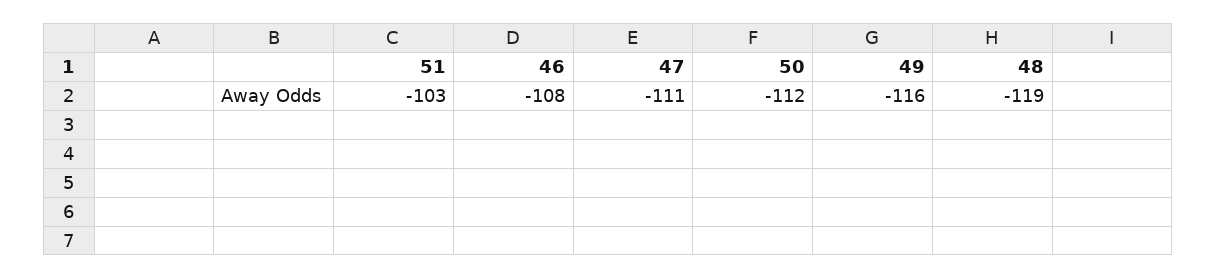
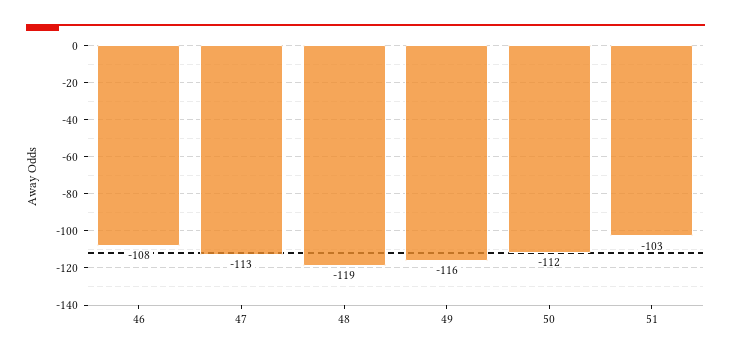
47: -111 -> -113

